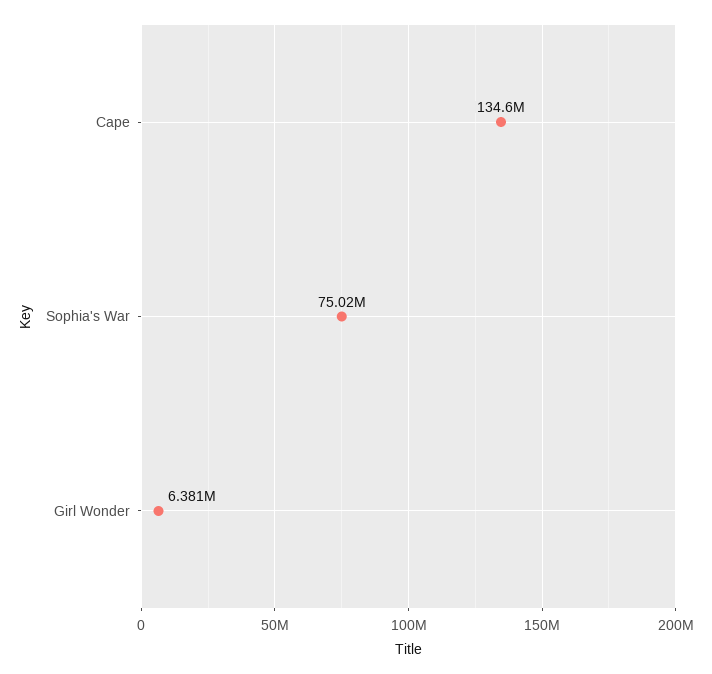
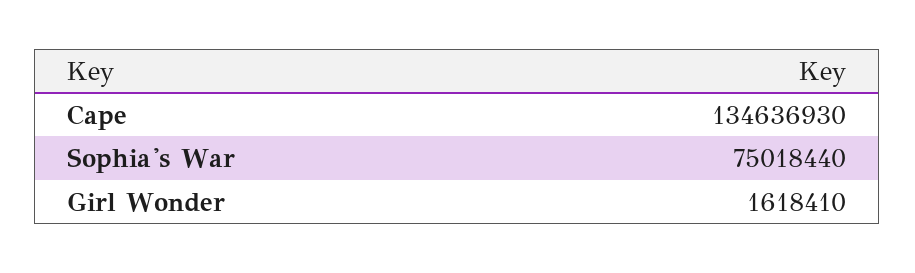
Girl Wonder: 6381000 -> 1618410

